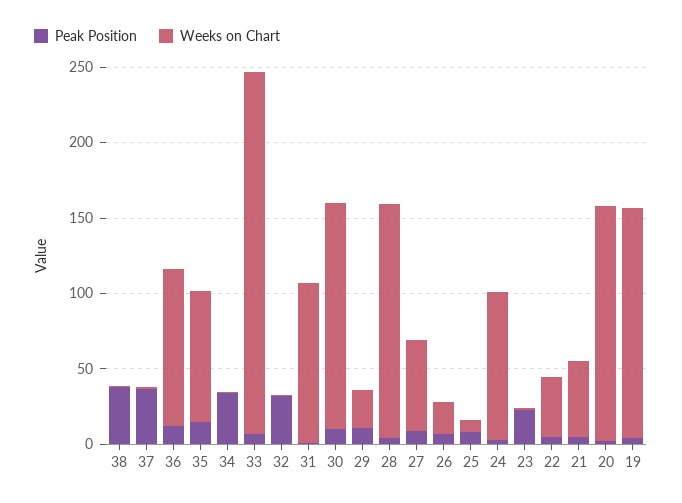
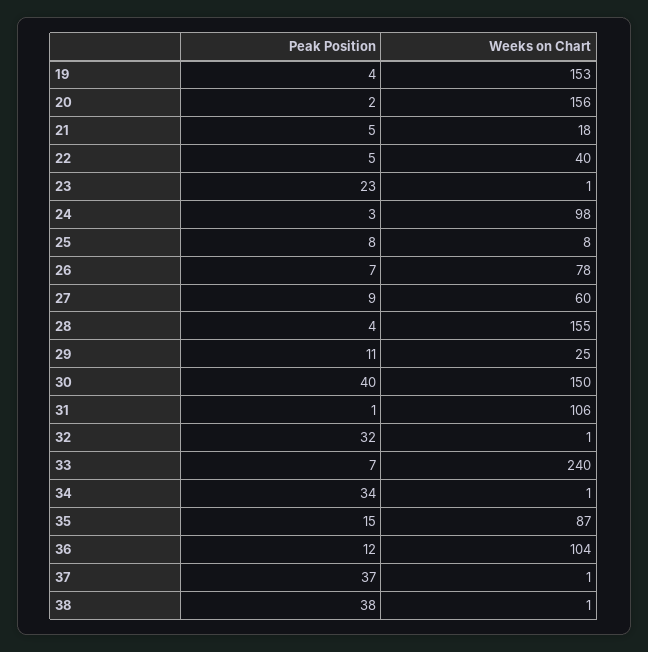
Peak Position, 30: 10 -> 40
Weeks on Chart, 26: 20 -> 78
Weeks on Chart, 21: 50 -> 18

